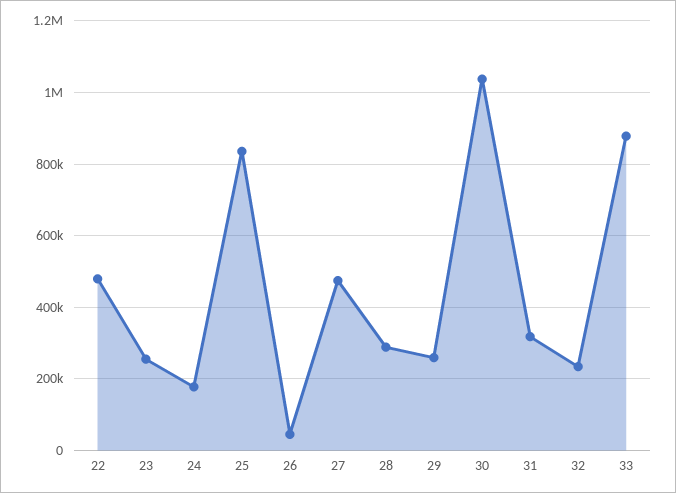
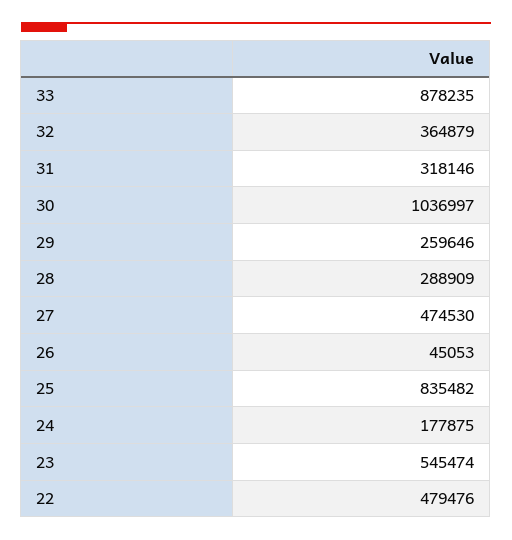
23: 260000 -> 545474
32: 240000 -> 364879

